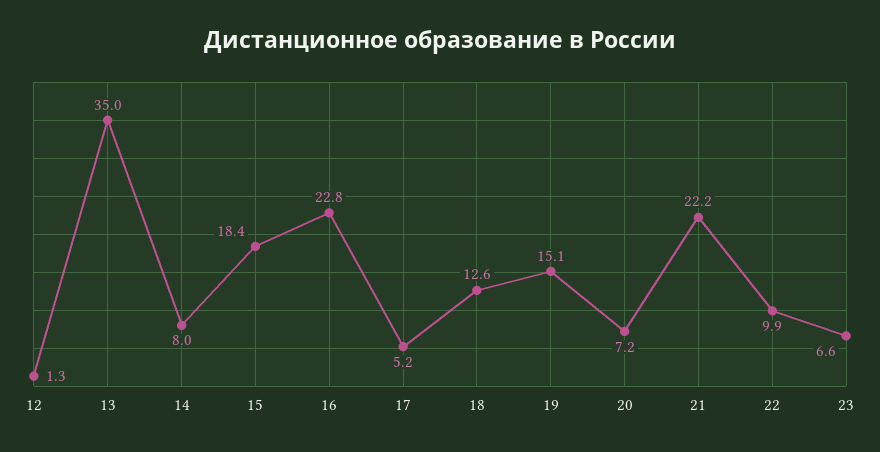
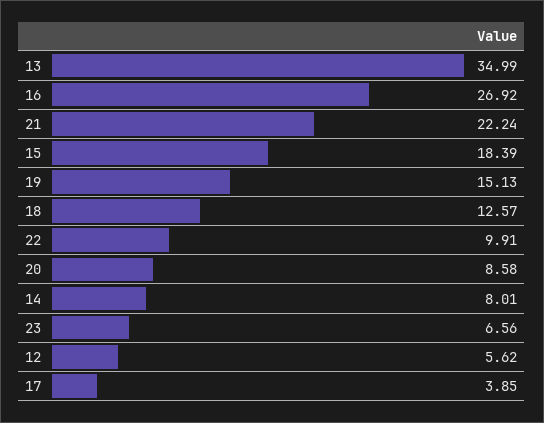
12: 1.3 -> 5.62
16: 22.8 -> 26.92
17: 5.2 -> 3.85
20: 7.2 -> 8.58

